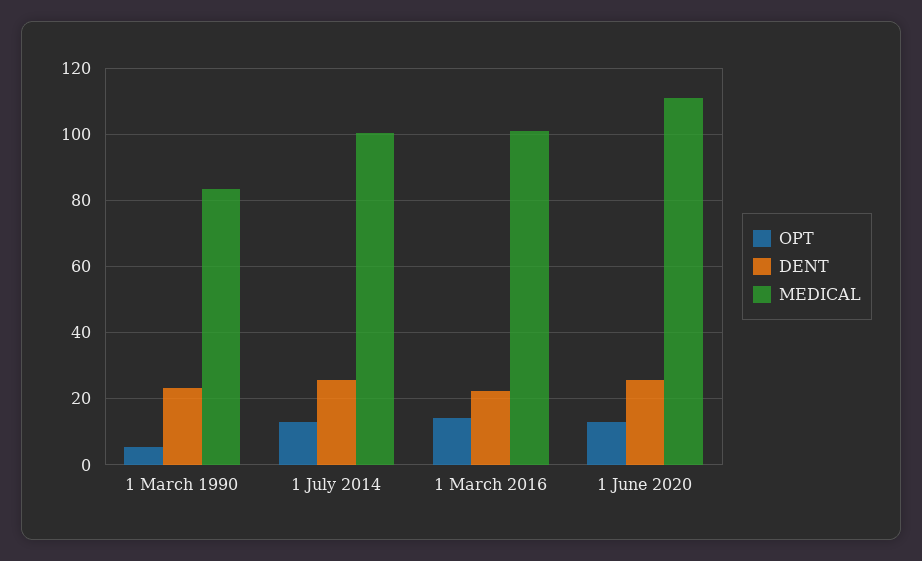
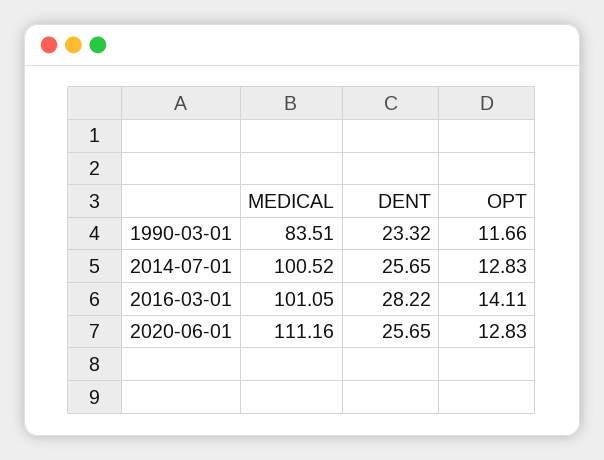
OPT, 1 March 1990: 6 -> 11.66
DENT, 1 March 2016: 22 -> 28.22

